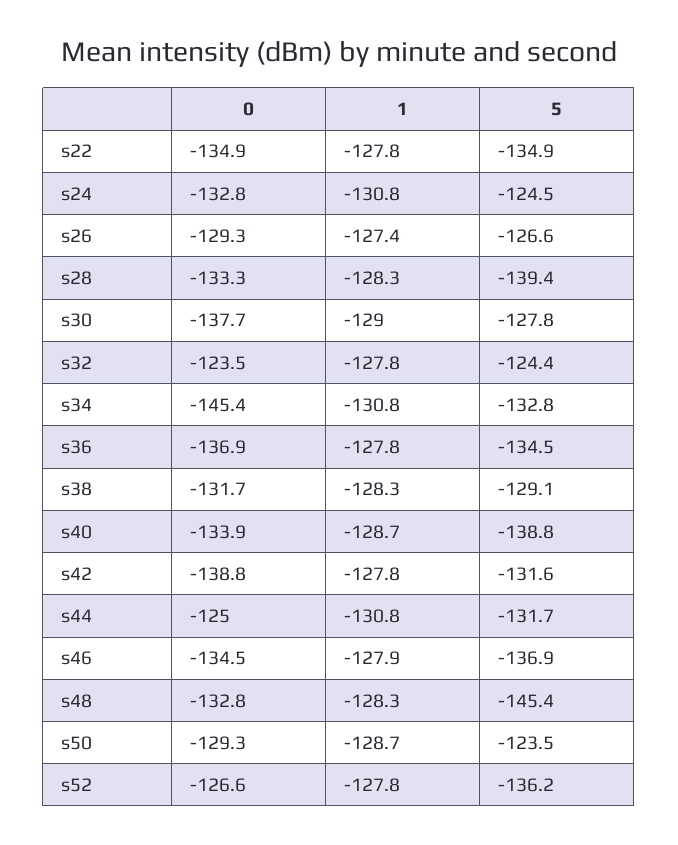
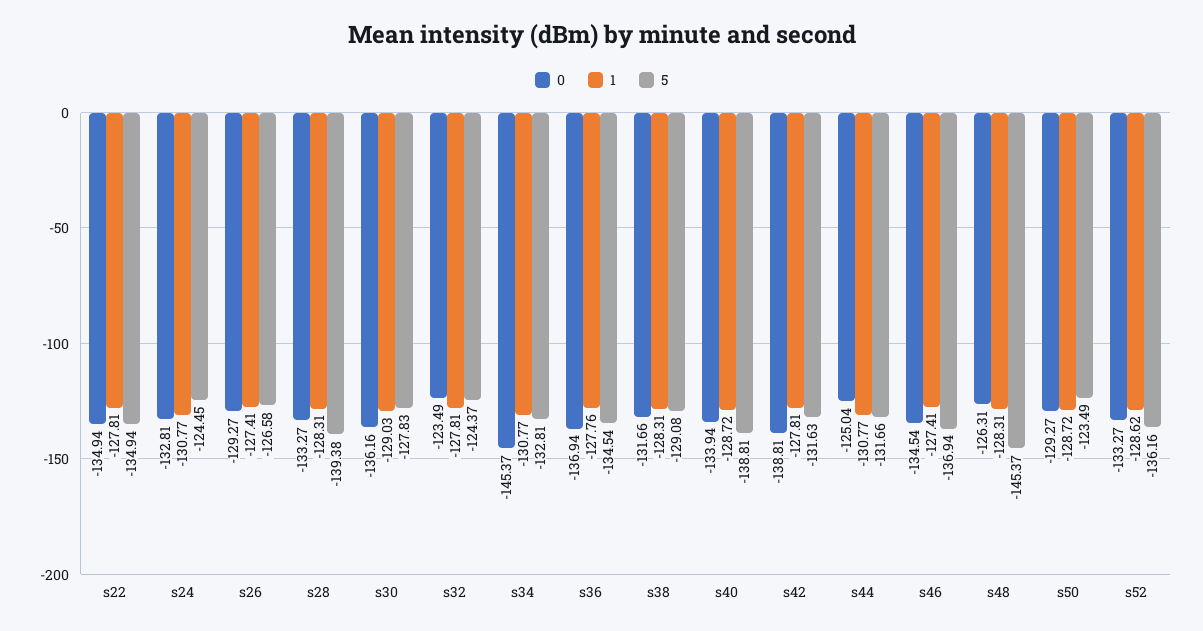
0, s30: -137.7 -> -136.16
1, s46: -127.9 -> -127.41
0, s48: -132.8 -> -126.31
0, s52: -126.6 -> -133.27
1, s52: -127.8 -> -128.62

